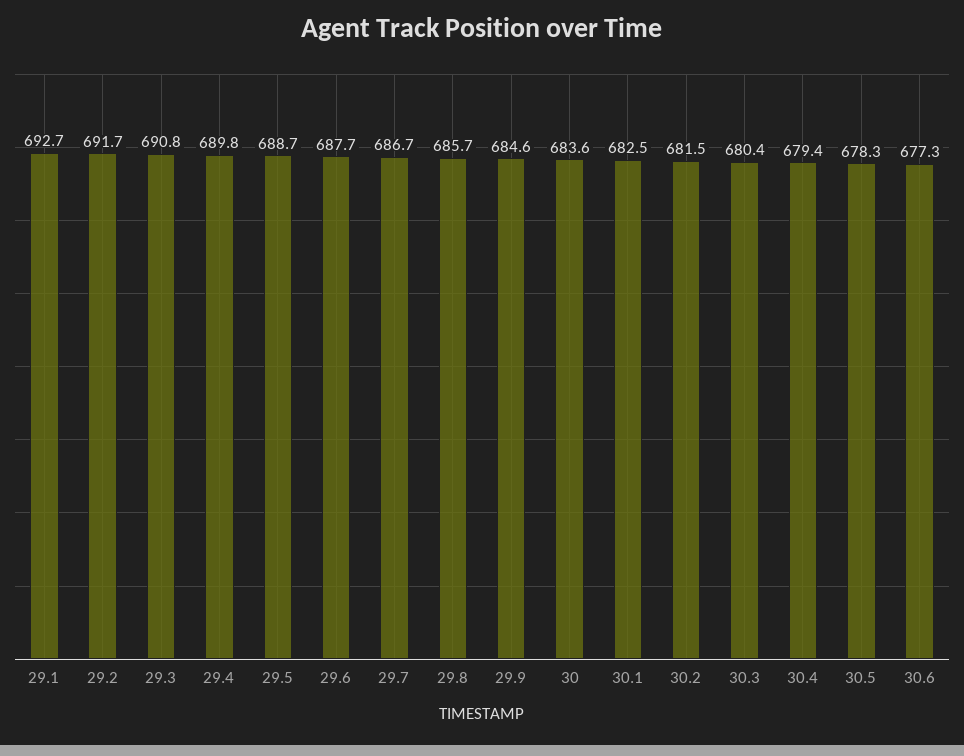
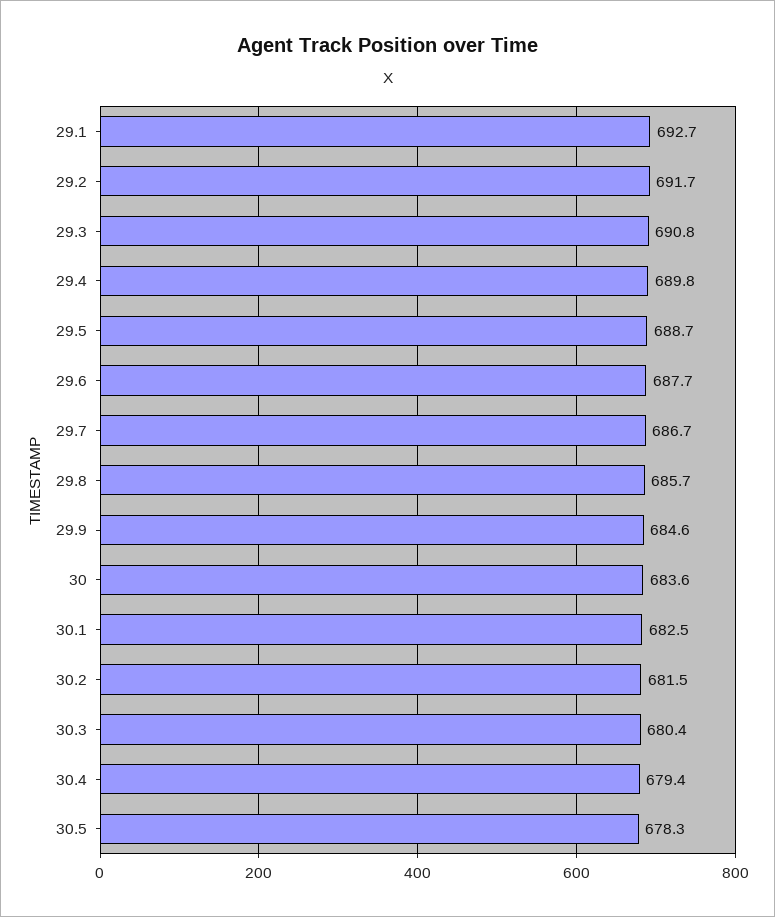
30.6: 677.3 -> none

